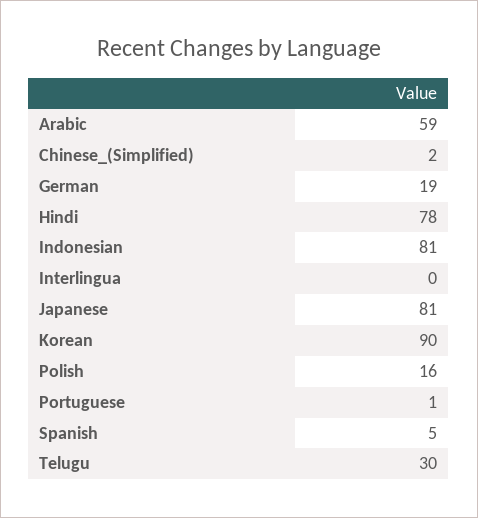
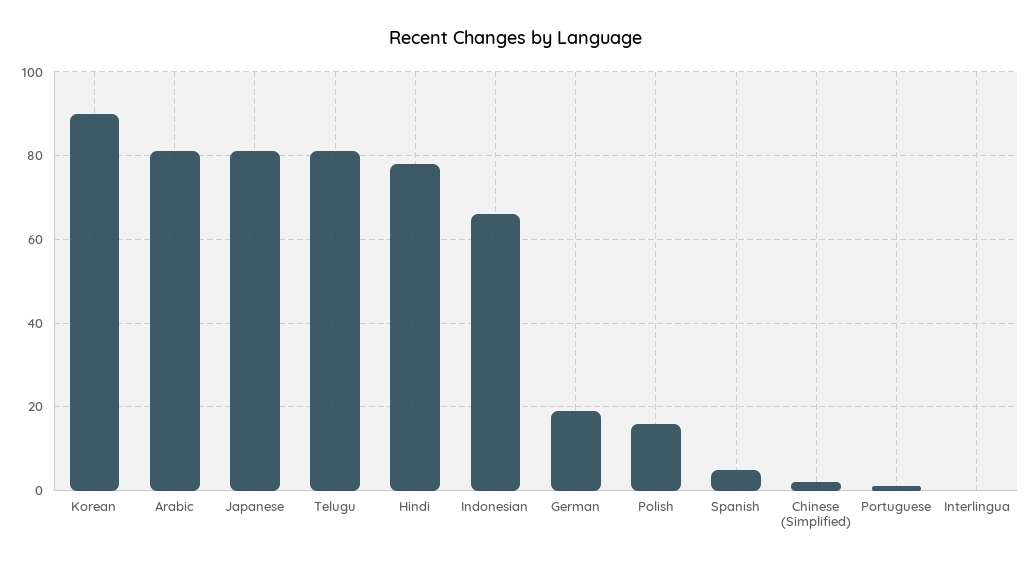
Arabic: 59 -> 80
Indonesian: 81 -> 65
Telugu: 30 -> 80

